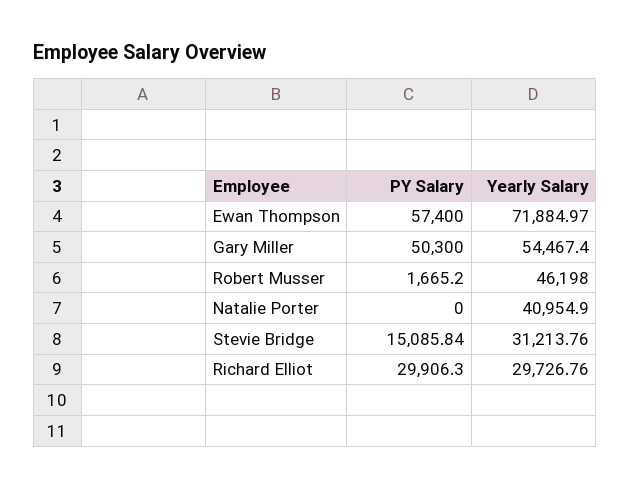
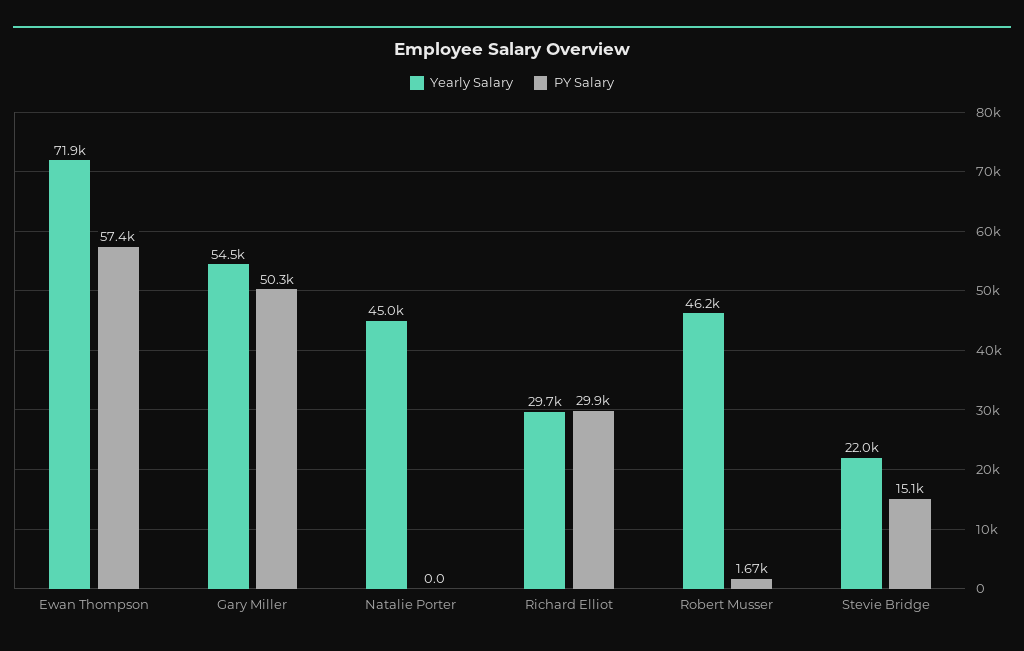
Yearly Salary, Natalie Porter: 40954.9 -> 45000
Yearly Salary, Stevie Bridge: 31213.76 -> 22000

